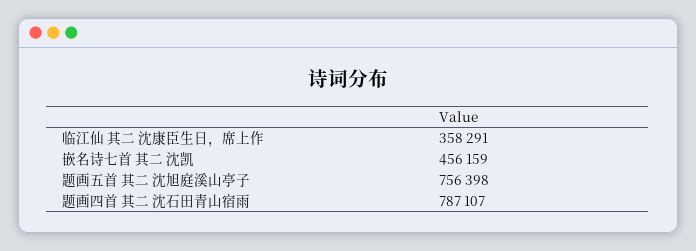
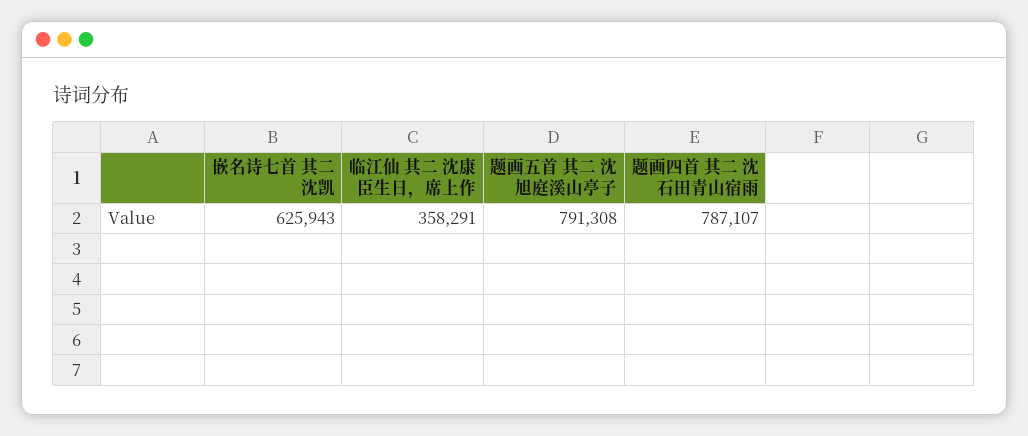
嵌名诗七首 其二 沈凯: 456159 -> 625943
题画五首 其二 沈旭庭溪山亭子: 756398 -> 791308

